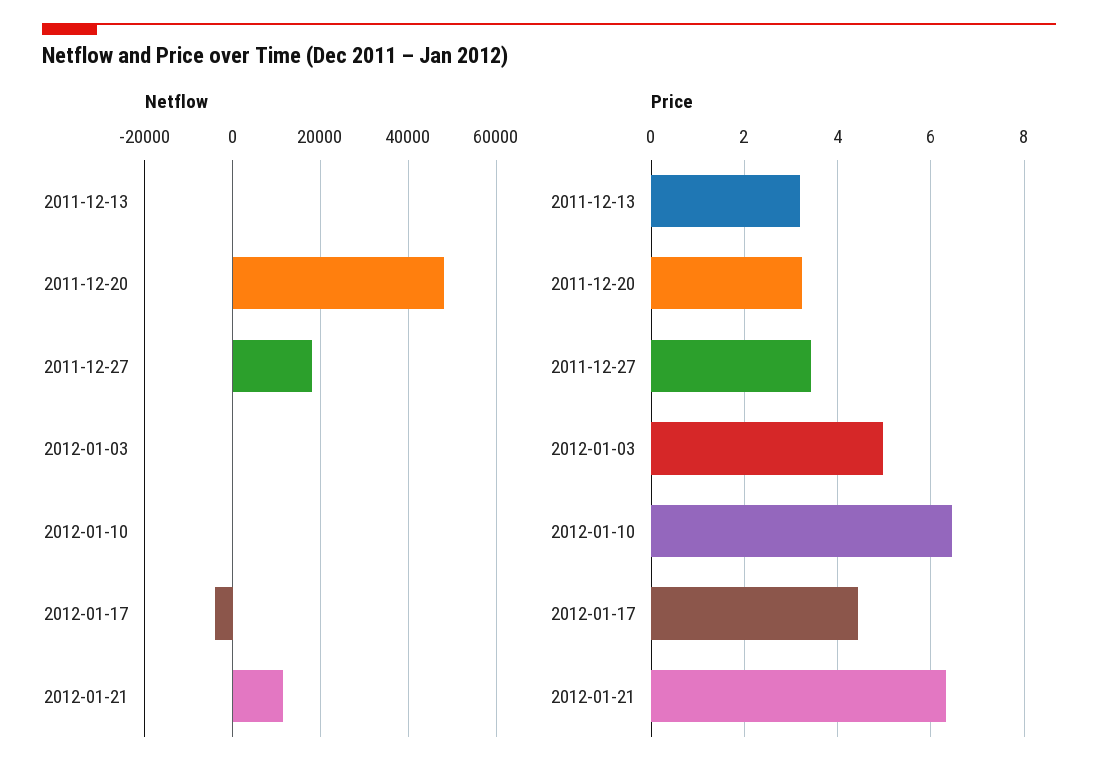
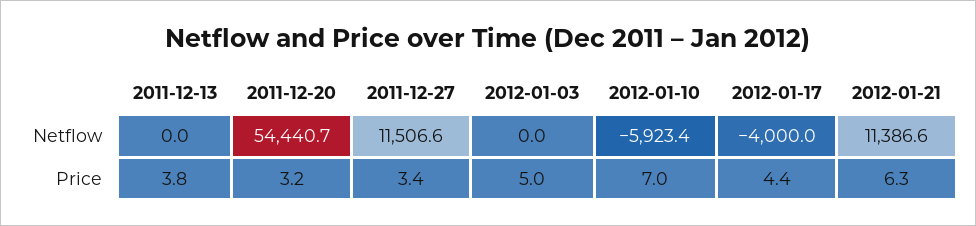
Netflow, 2011-12-20: 48000 -> 54440.7
Netflow, 2011-12-27: 18000 -> 11506.6
Netflow, 2012-01-10: 0 -> -5923.4
Price, 2011-12-13: 3.2 -> 3.8
Price, 2012-01-10: 6.4 -> 7

